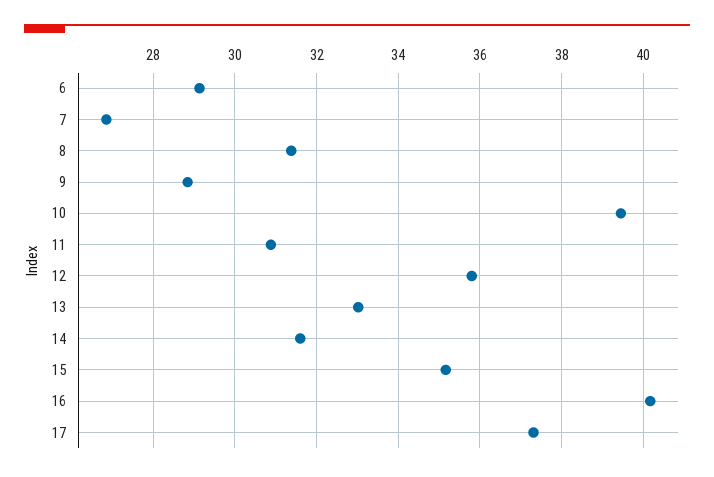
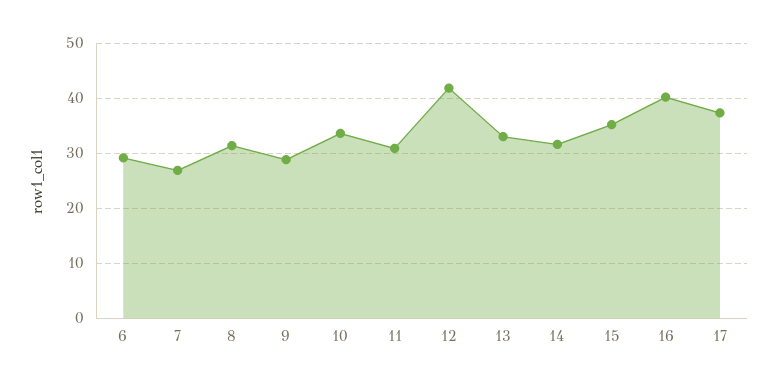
10: 39.4 -> 34
12: 35.8 -> 42

